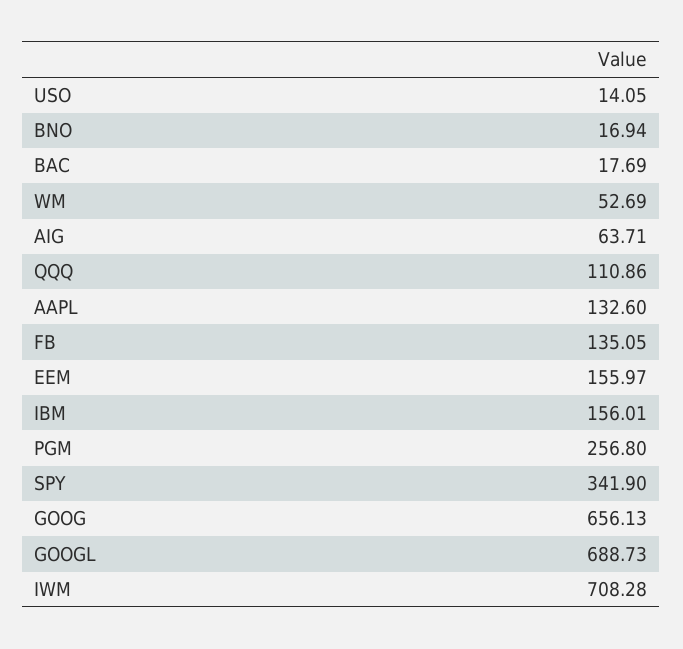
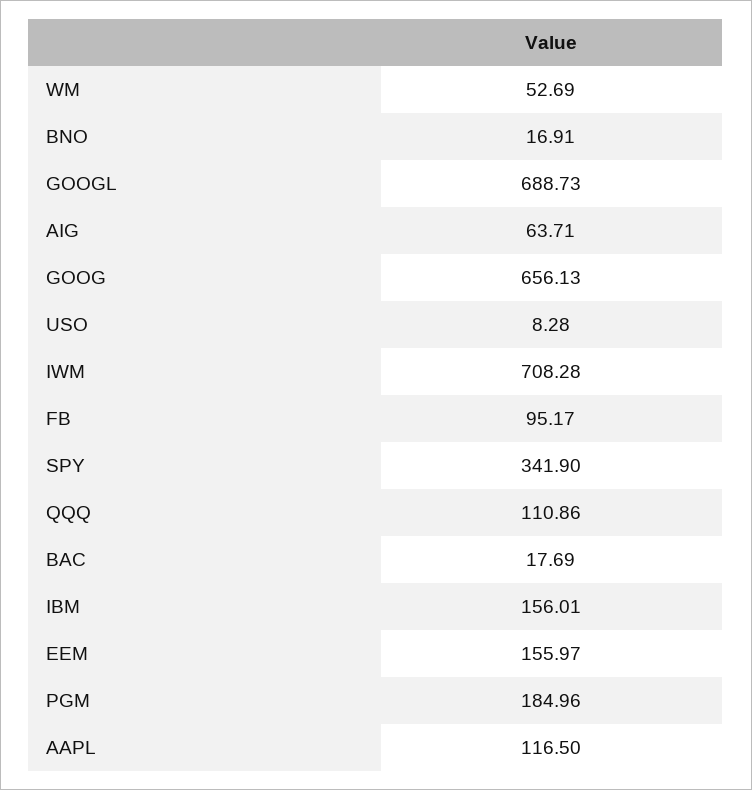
USO: 14.05 -> 8.28
BNO: 16.94 -> 16.91
AAPL: 132.6 -> 116.5
FB: 135.05 -> 95.17
PGM: 256.8 -> 184.96

